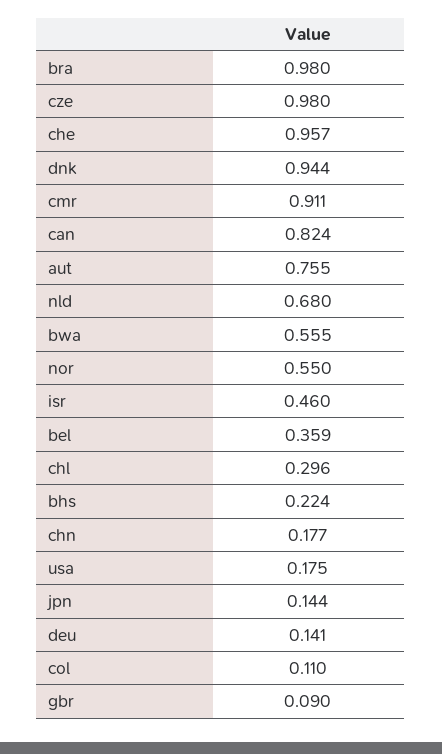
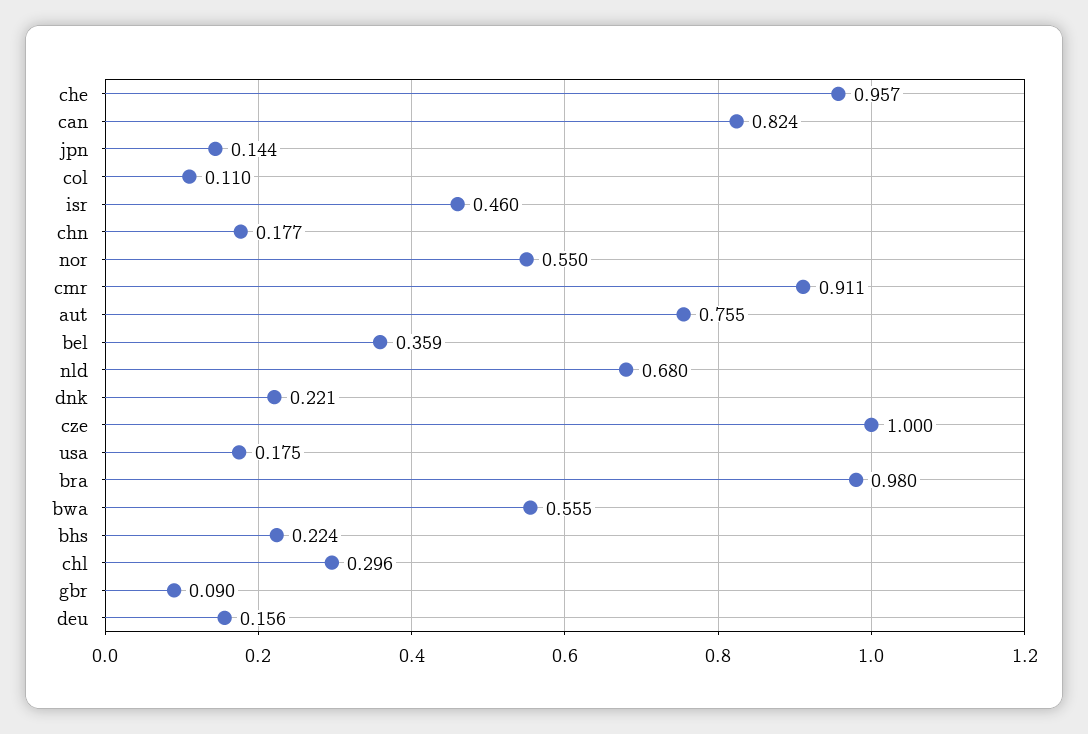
cze: 0.98 -> 1
dnk: 0.944 -> 0.221
deu: 0.141 -> 0.156

